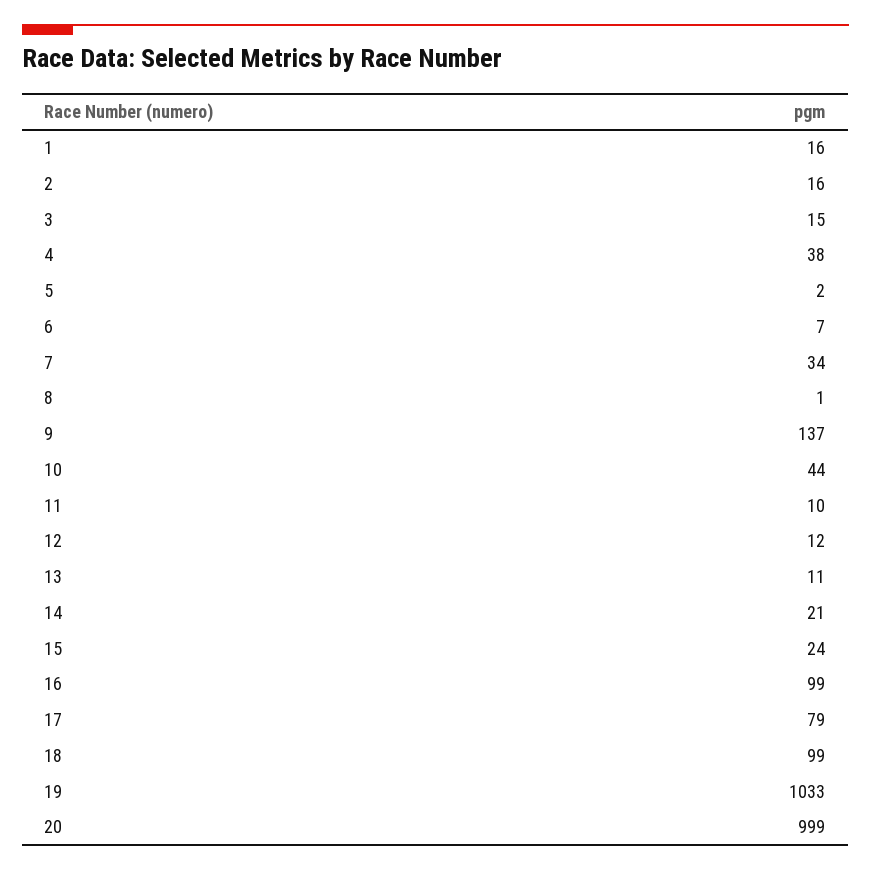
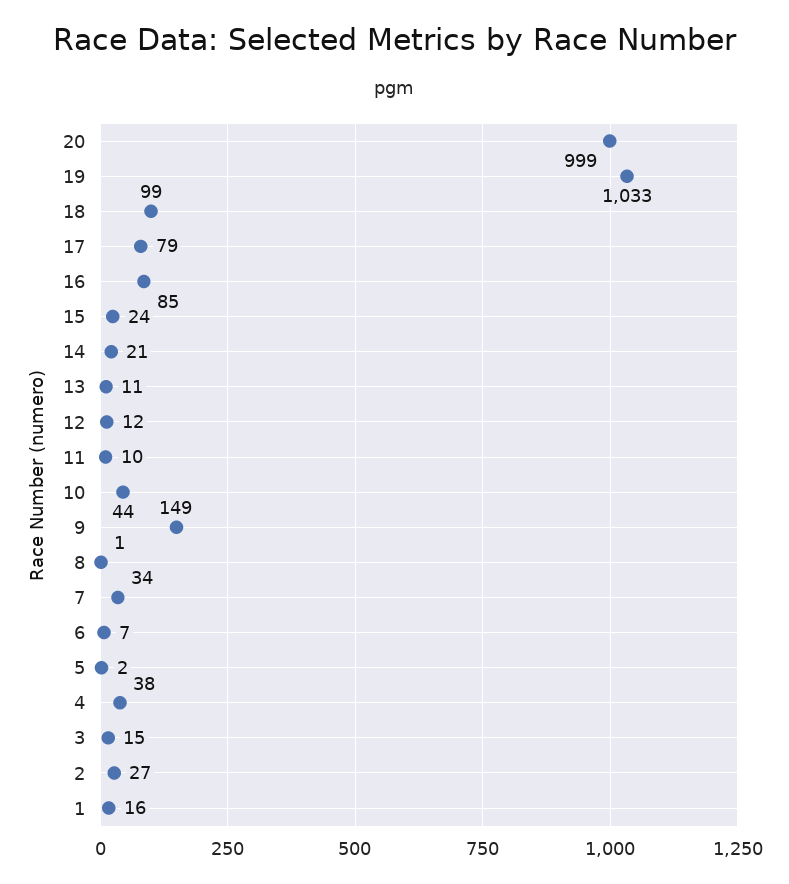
2: 16 -> 27
9: 137 -> 149
16: 99 -> 85

